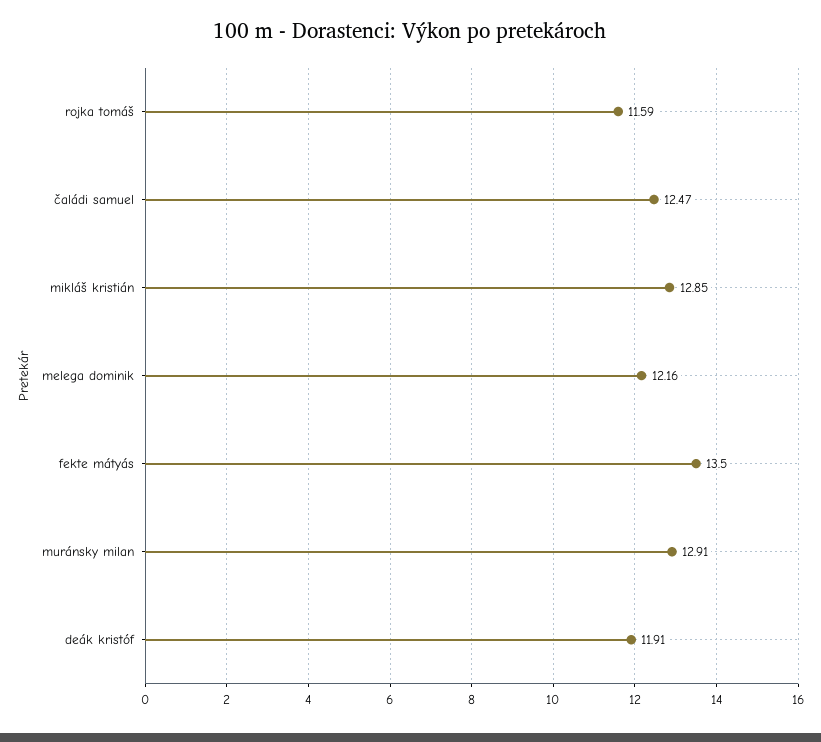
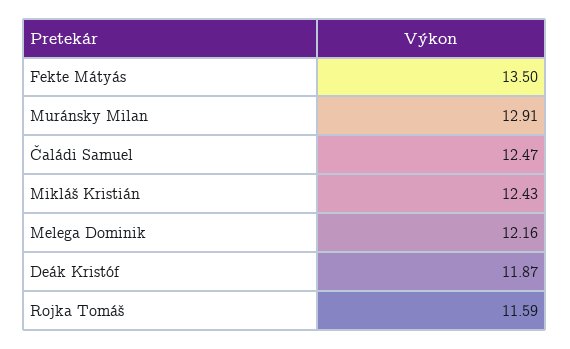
mikláš kristián: 12.85 -> 12.43
deák kristóf: 11.91 -> 11.87

